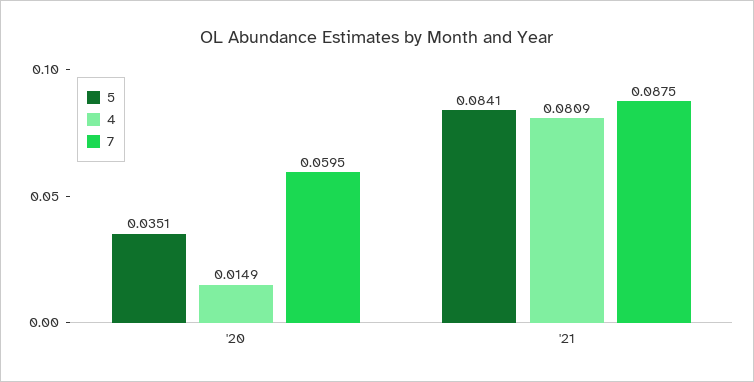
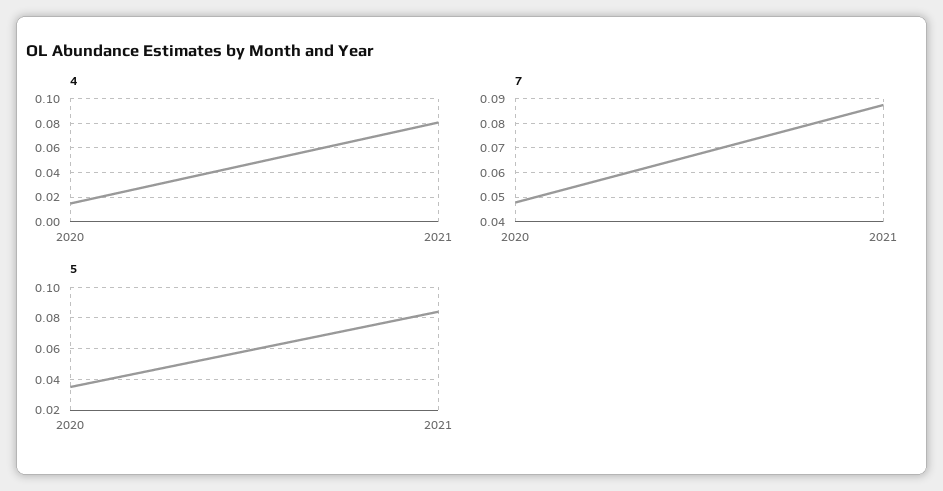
7, '20: 0.0595 -> 0.0475

